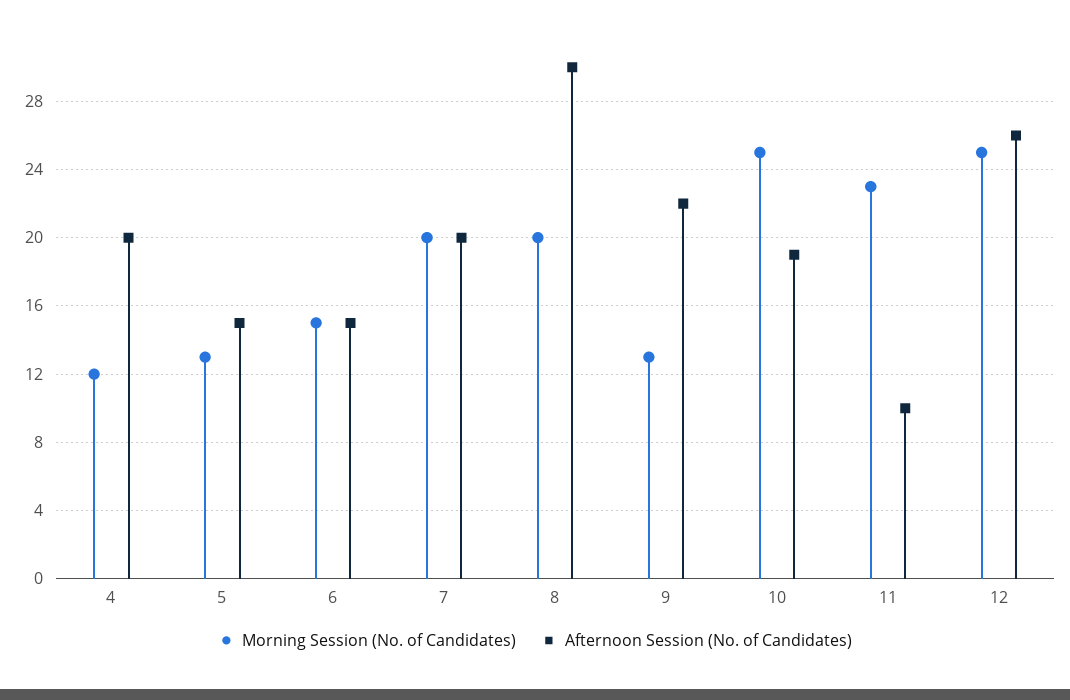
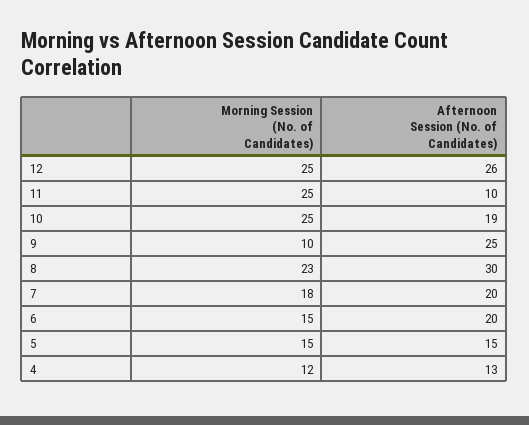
Afternoon Session (No. of Candidates), 4: 20 -> 13
Morning Session (No. of Candidates), 5: 13 -> 15
Afternoon Session (No. of Candidates), 6: 15 -> 20
Morning Session (No. of Candidates), 7: 20 -> 18
Morning Session (No. of Candidates), 8: 20 -> 23
Morning Session (No. of Candidates), 9: 13 -> 10
Afternoon Session (No. of Candidates), 9: 22 -> 25
Morning Session (No. of Candidates), 11: 23 -> 25

